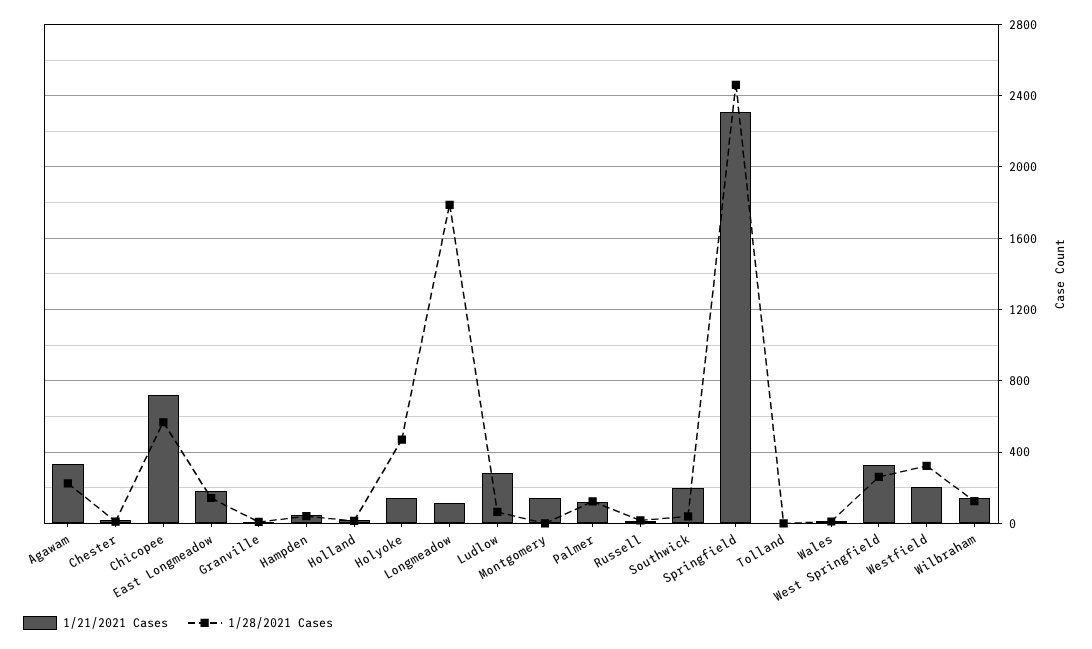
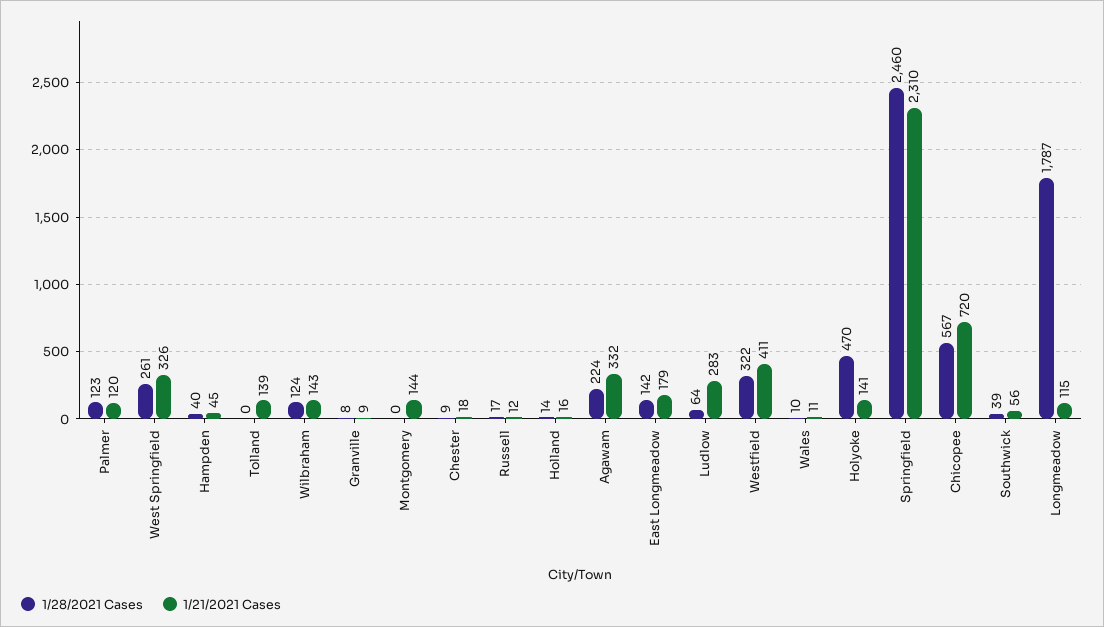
1/21/2021 Cases, Southwick: 200 -> 56
1/21/2021 Cases, Tolland: 0 -> 139
1/21/2021 Cases, Westfield: 200 -> 411

